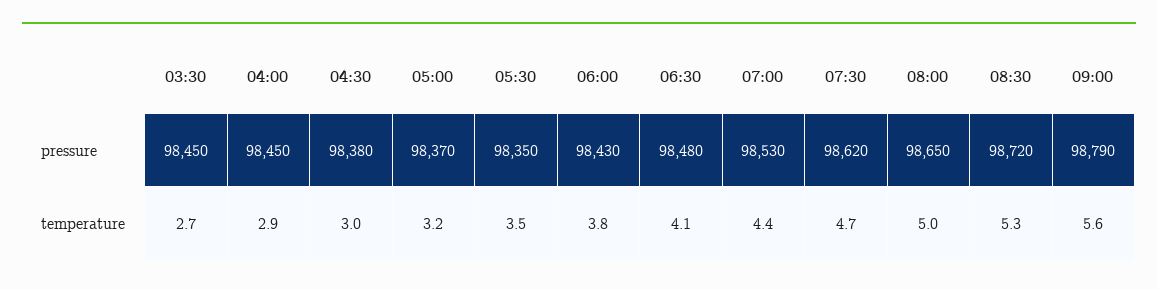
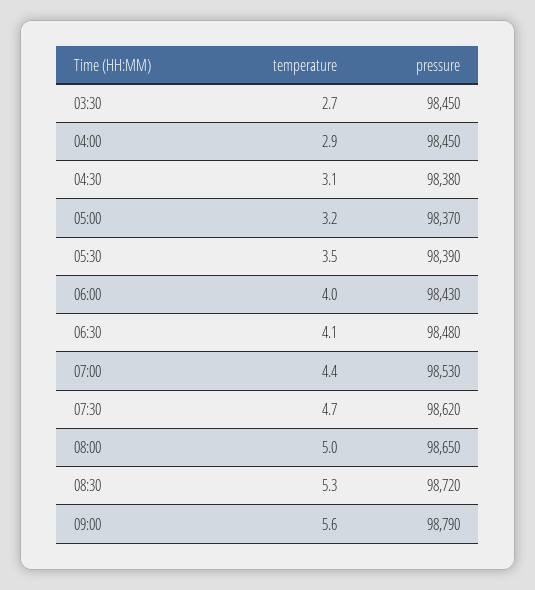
05:30, pressure: 98350 -> 98390
04:30, temperature: 3 -> 3.1
06:00, temperature: 3.8 -> 4

